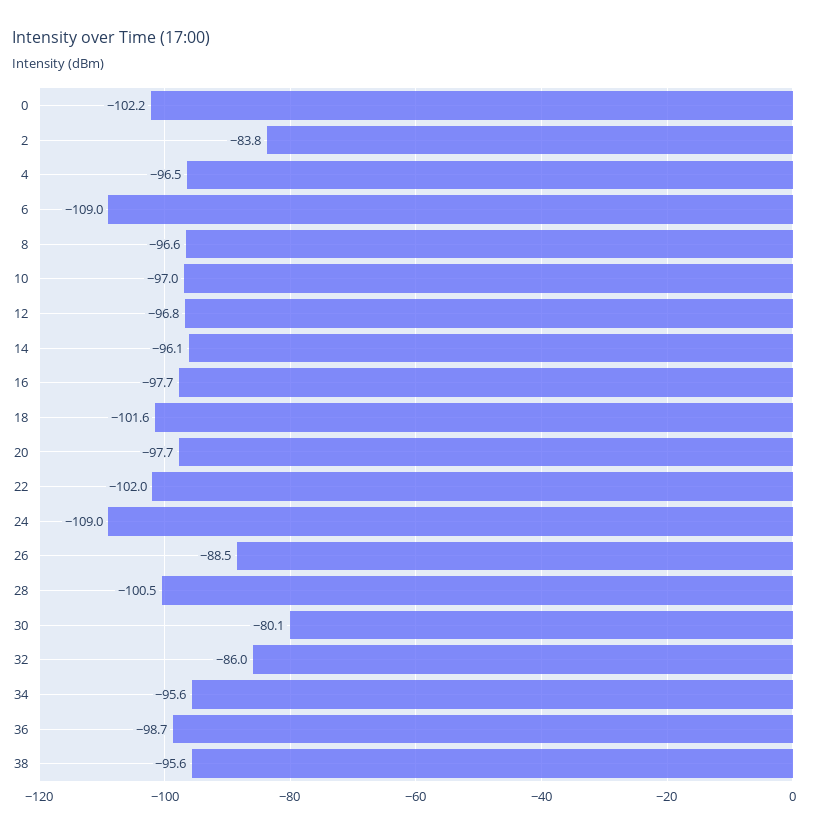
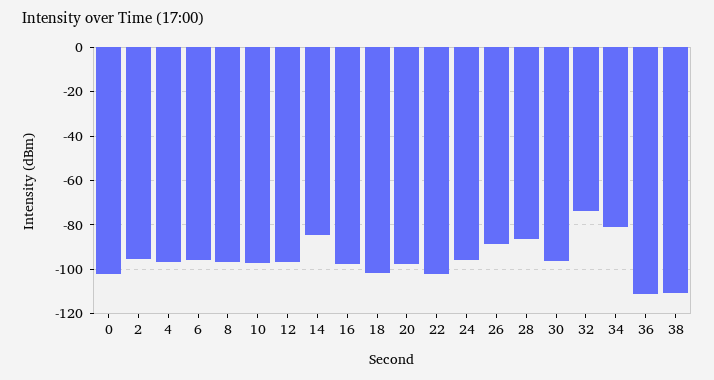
2: -83.8 -> -95
6: -109 -> -95
14: -96.1 -> -85
24: -109 -> -95
28: -100.5 -> -85
30: -80.1 -> -95
32: -86 -> -75
34: -95.6 -> -80
36: -98.7 -> -110
38: -95.6 -> -110

